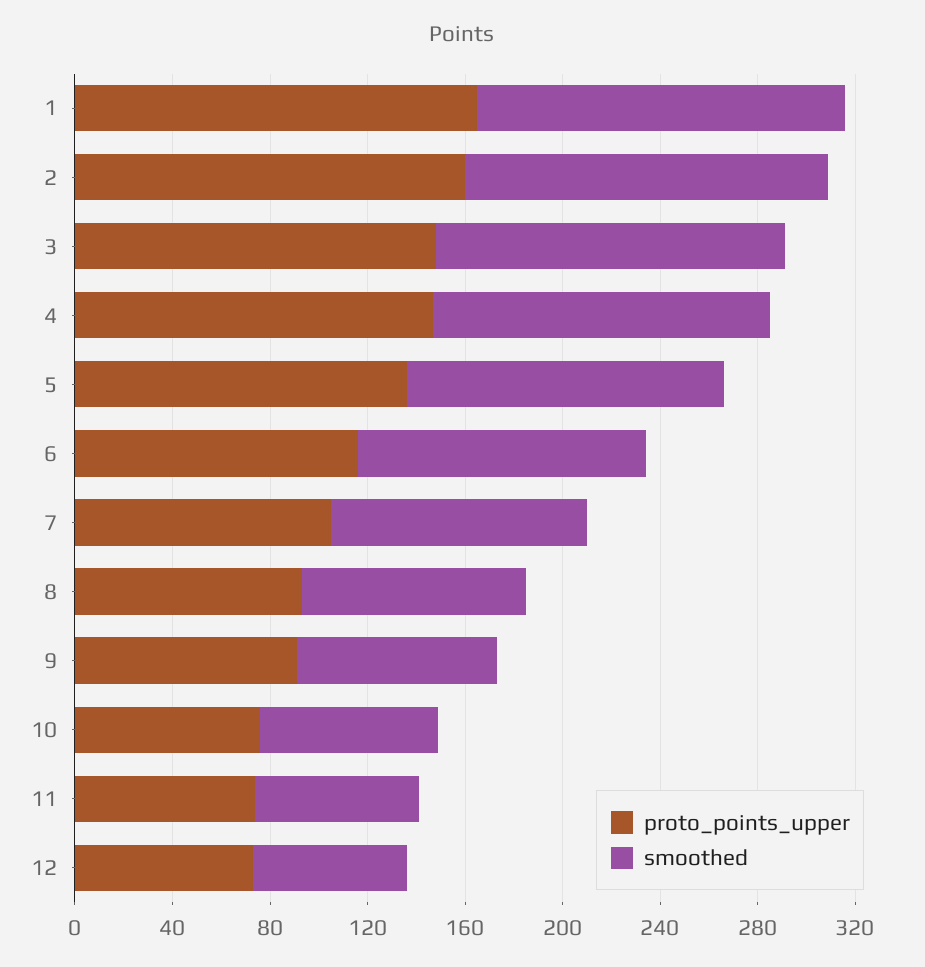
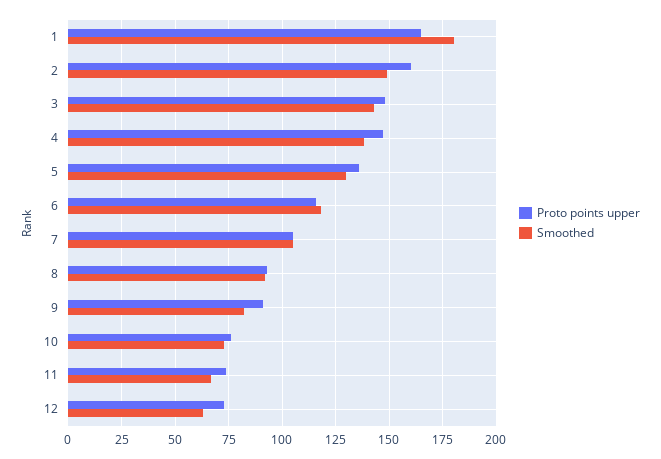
smoothed, 1: 150 -> 180

